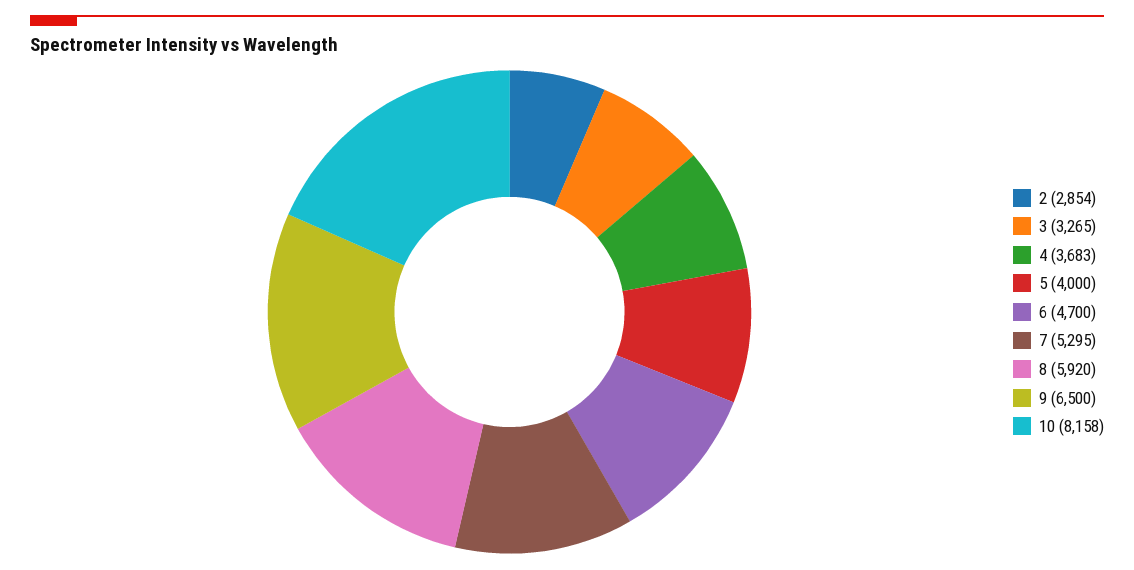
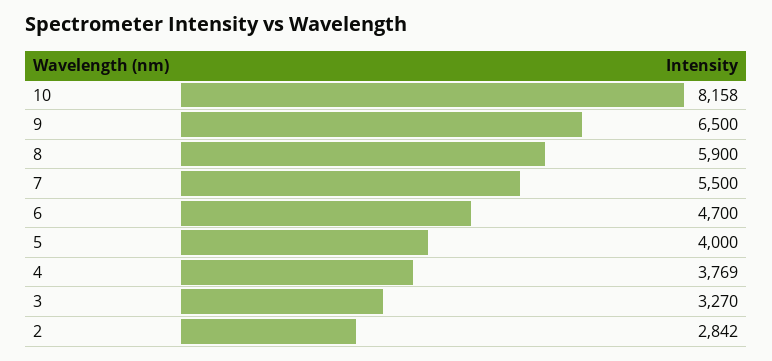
2: 2854 -> 2842
3: 3265 -> 3270
4: 3683 -> 3769
7: 5295 -> 5500
8: 5920 -> 5900

